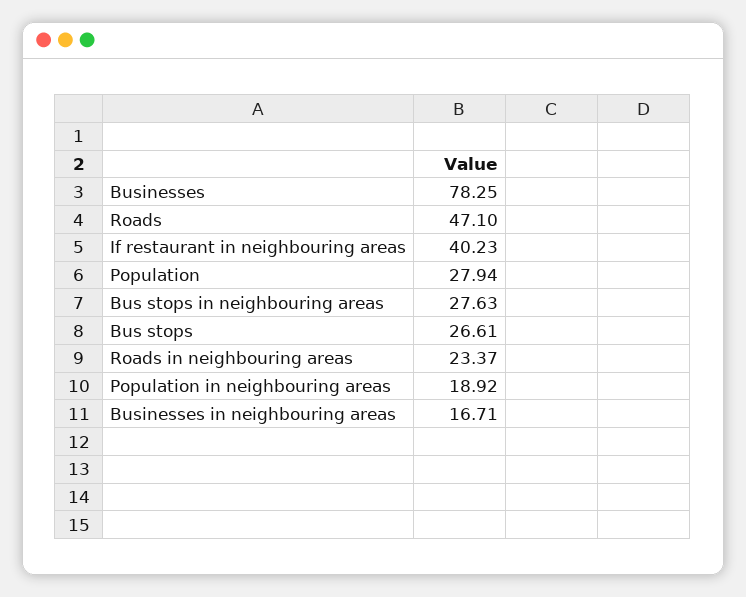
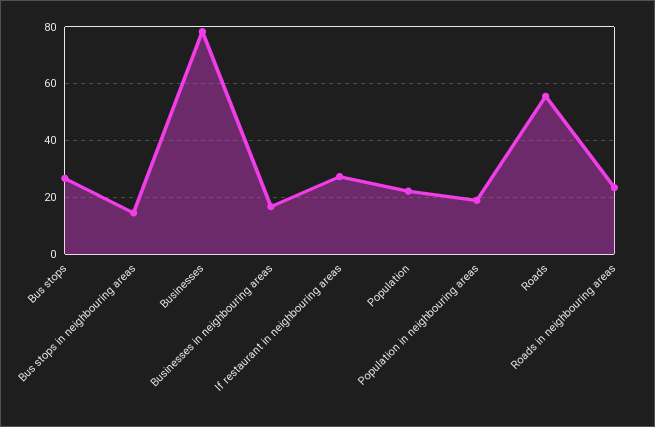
Roads: 47.1 -> 55
If restaurant in neighbouring areas: 40.23 -> 27.5
Population: 27.94 -> 22.5
Bus stops in neighbouring areas: 27.63 -> 15

